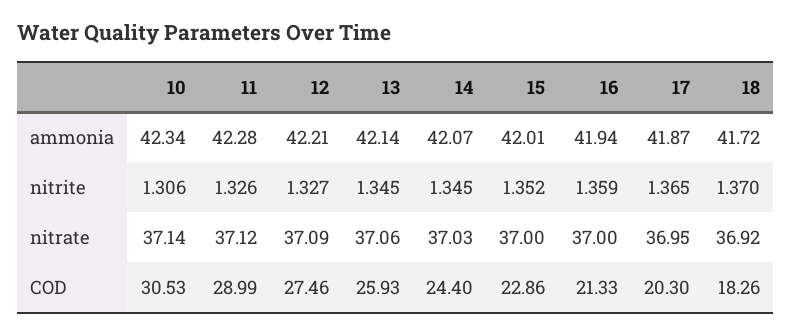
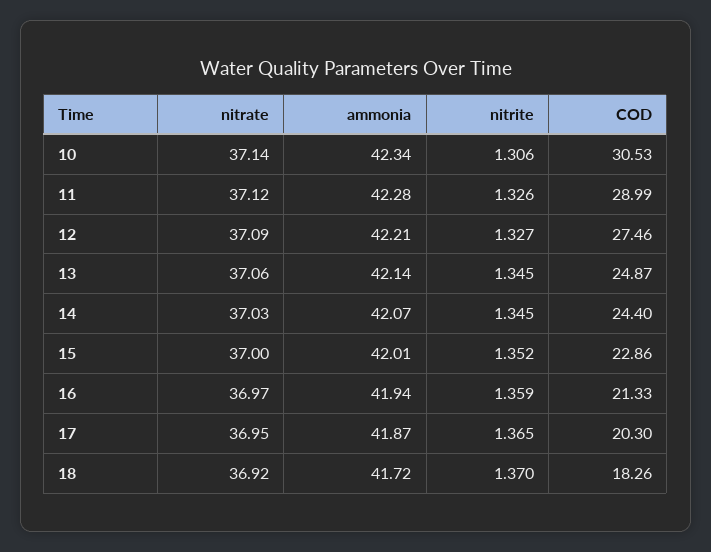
16, nitrate: 37 -> 36.97
13, COD: 25.93 -> 24.87

